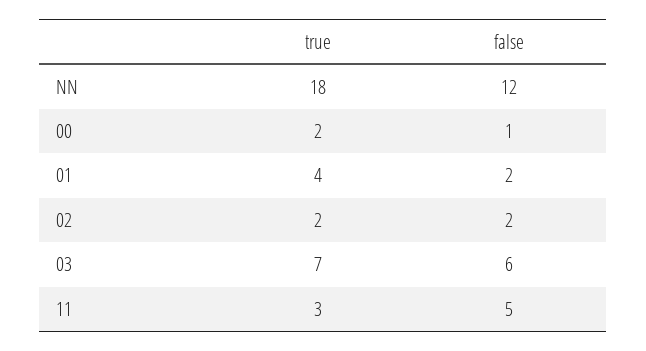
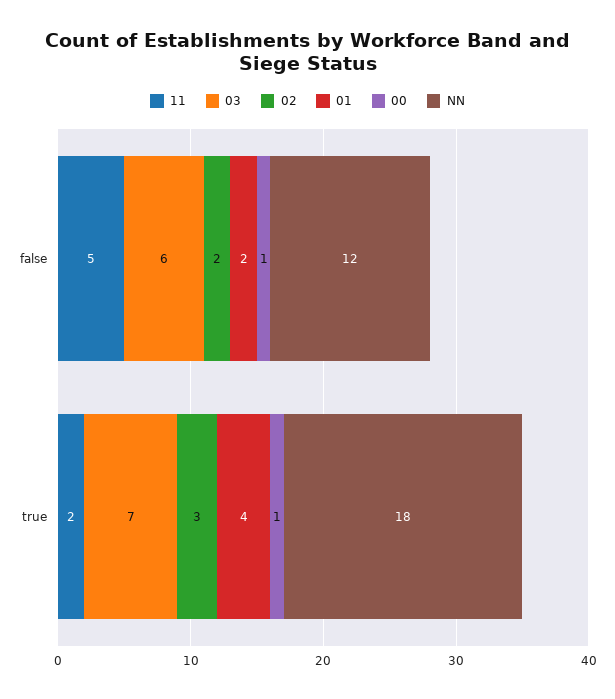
00, true: 2 -> 1
02, true: 2 -> 3
11, true: 3 -> 2

